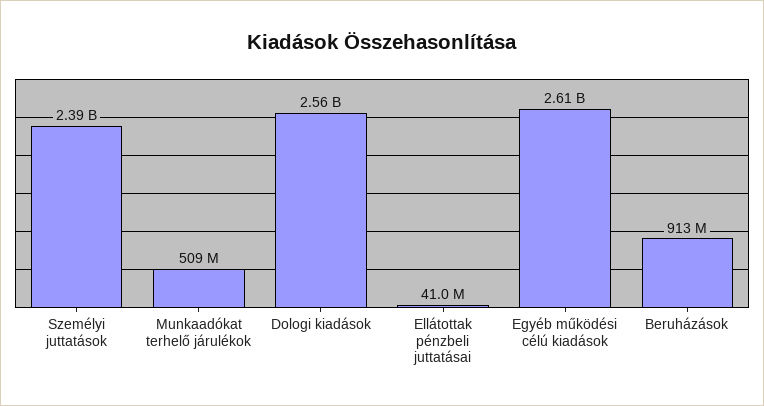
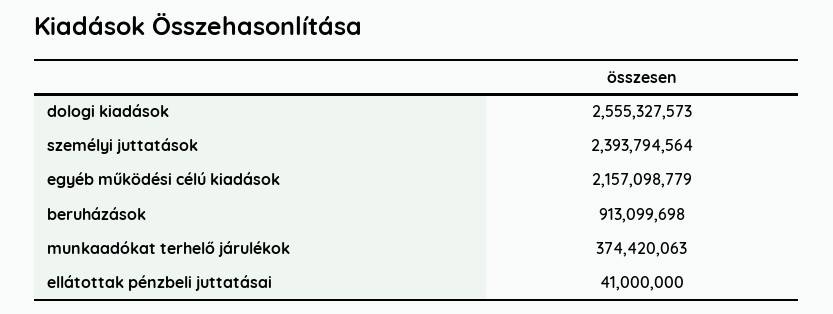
Munkaadókat terhelő járulékok: 509000000 -> 374420063
Egyéb működési célú kiadások: 2610000000 -> 2157098779

